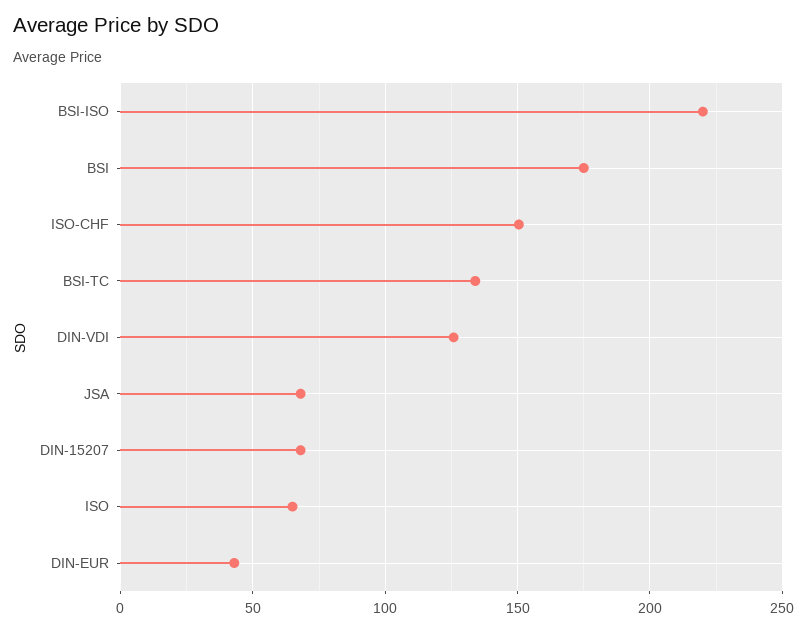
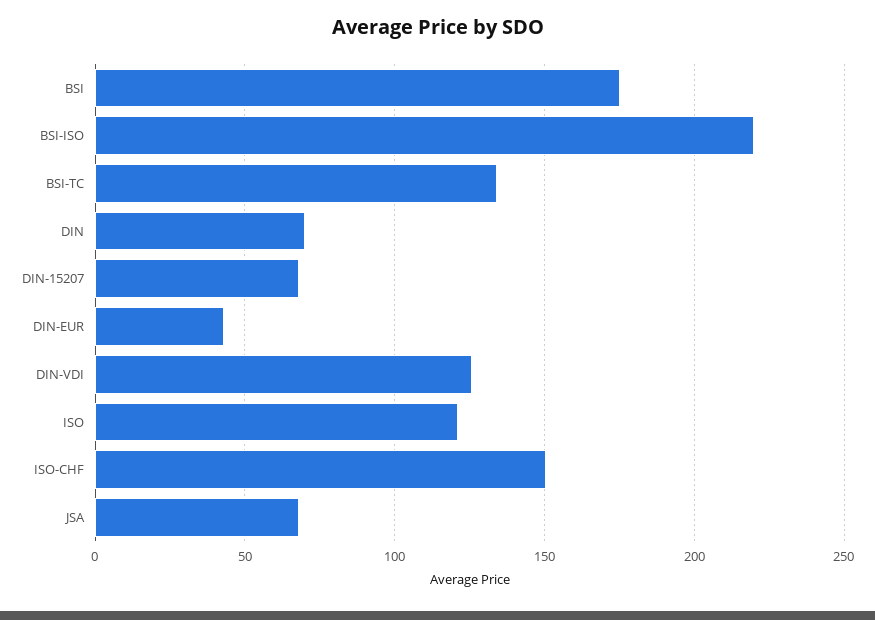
ISO: 65 -> 120
DIN: none -> 70

